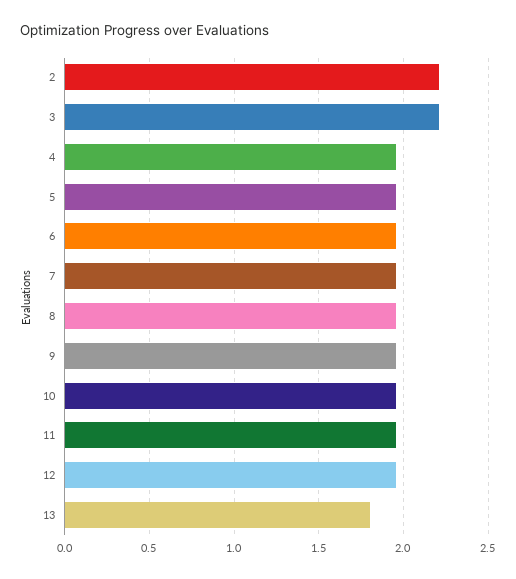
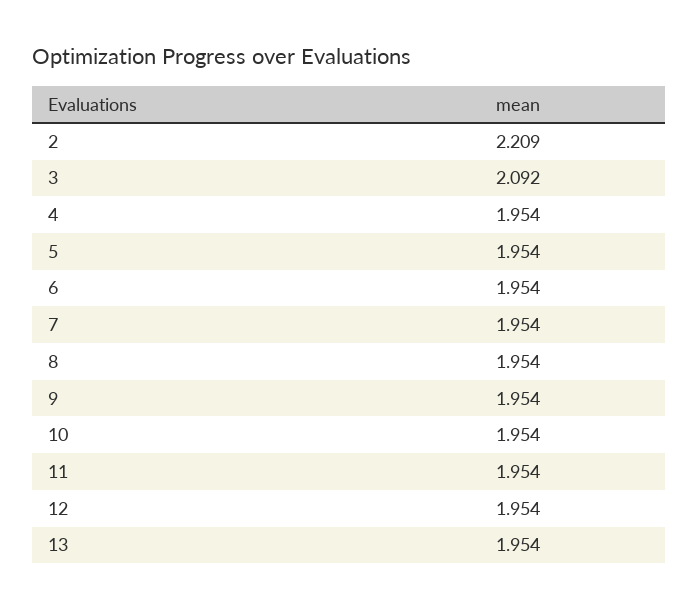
3: 2.2 -> 2.092
13: 1.8 -> 1.954

